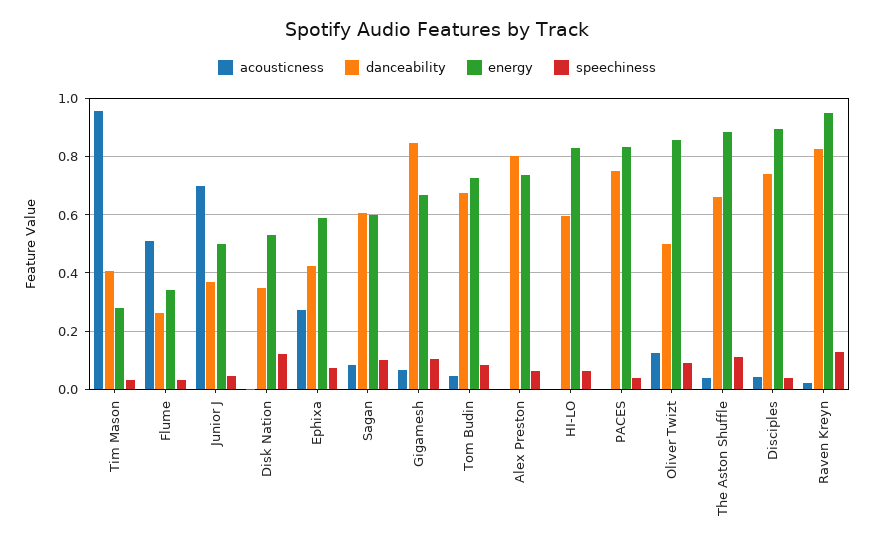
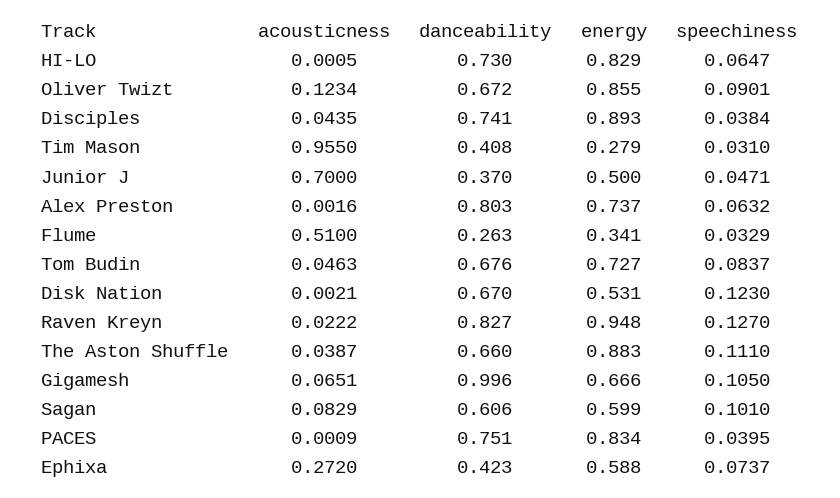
danceability, Disk Nation: 0.35 -> 0.67
danceability, Gigamesh: 0.85 -> 0.996
danceability, HI-LO: 0.6 -> 0.73
danceability, Oliver Twizt: 0.5 -> 0.672

